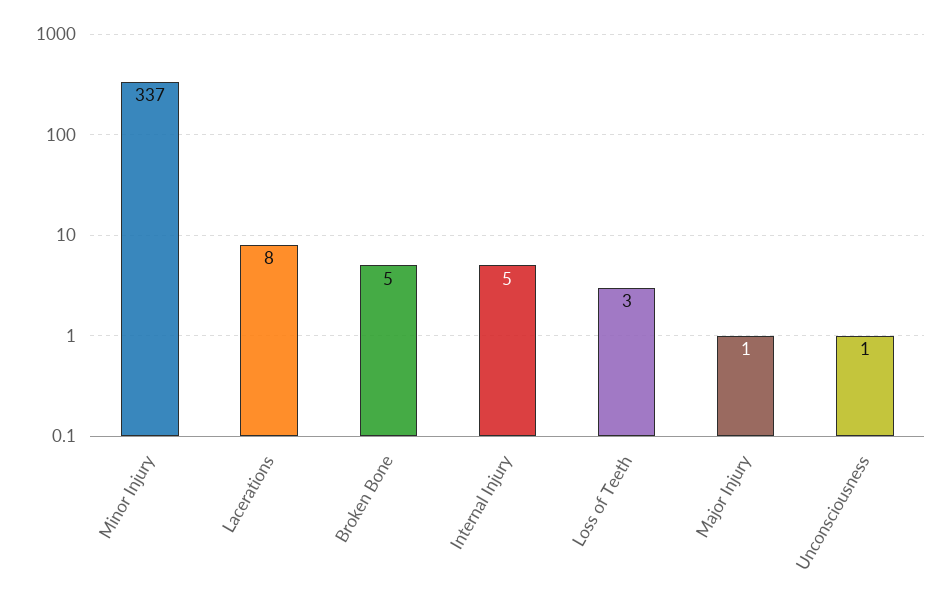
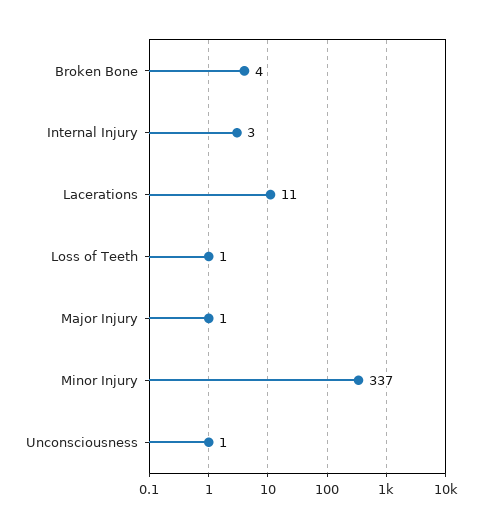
Lacerations: 8 -> 11
Broken Bone: 5 -> 4
Internal Injury: 5 -> 3
Loss of Teeth: 3 -> 1

